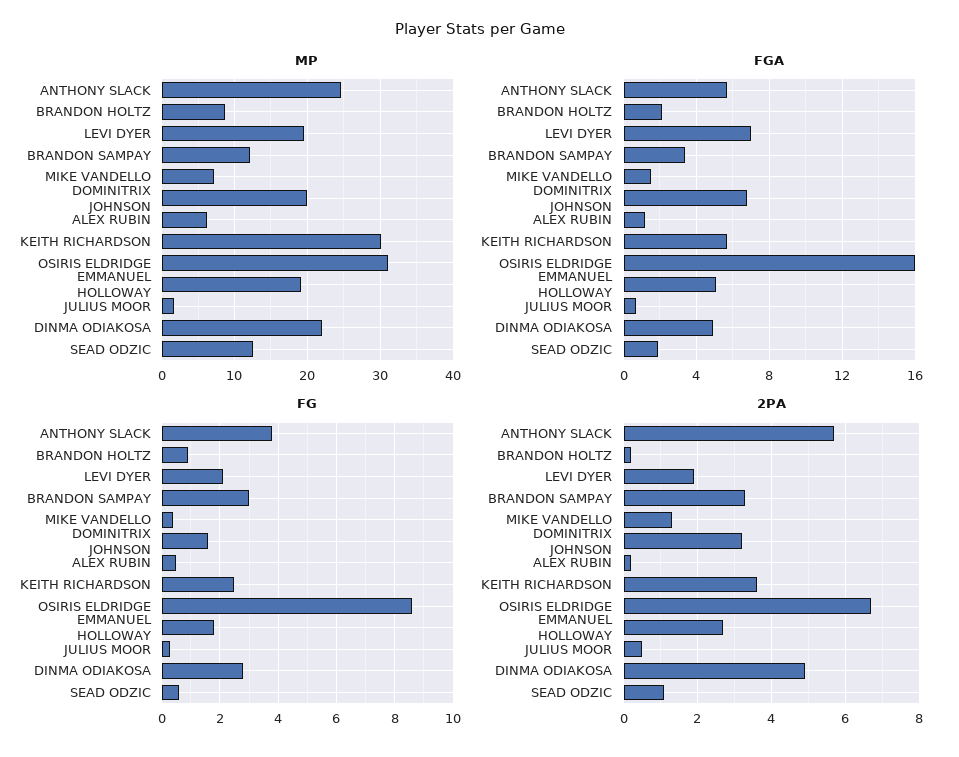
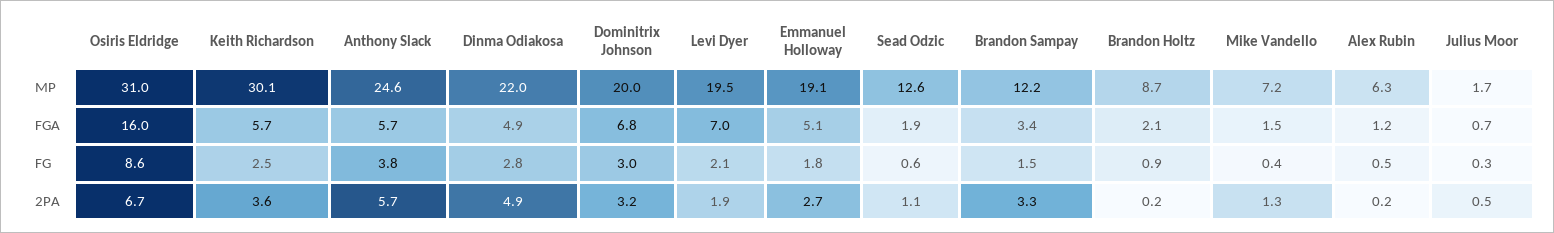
FG, BRANDON SAMPAY: 3 -> 1.5
FG, DOMINITRIX JOHNSON: 1.5 -> 3

